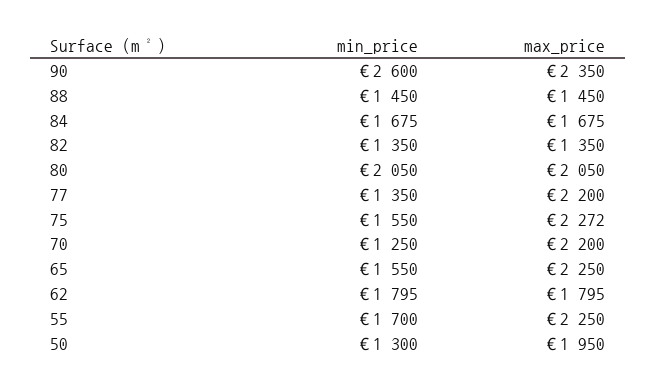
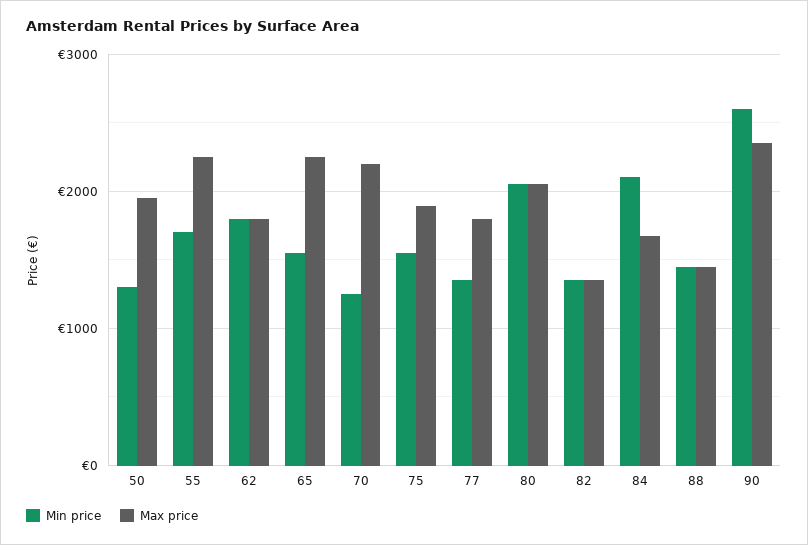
min_price, 84: 1675 -> 2100
max_price, 77: 2200 -> 1800
max_price, 75: 2272 -> 1900

